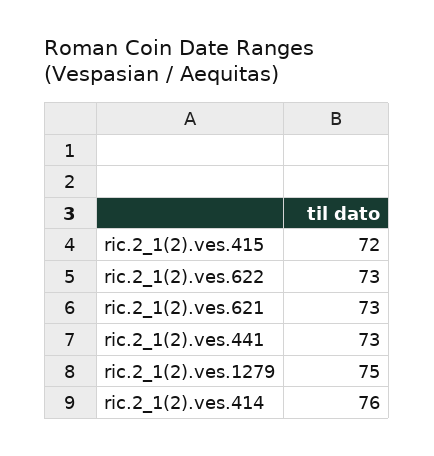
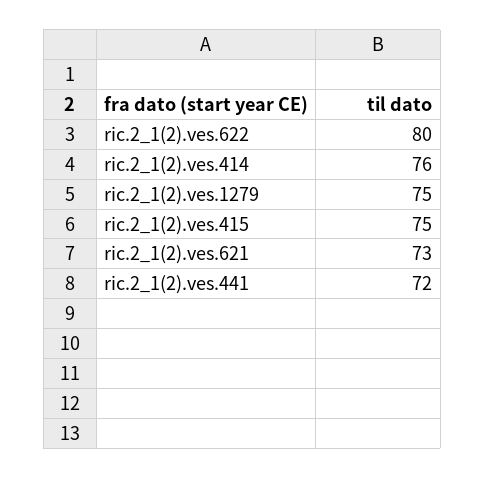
ric.2_1(2).ves.415: 72 -> 75
ric.2_1(2).ves.622: 73 -> 80
ric.2_1(2).ves.441: 73 -> 72

